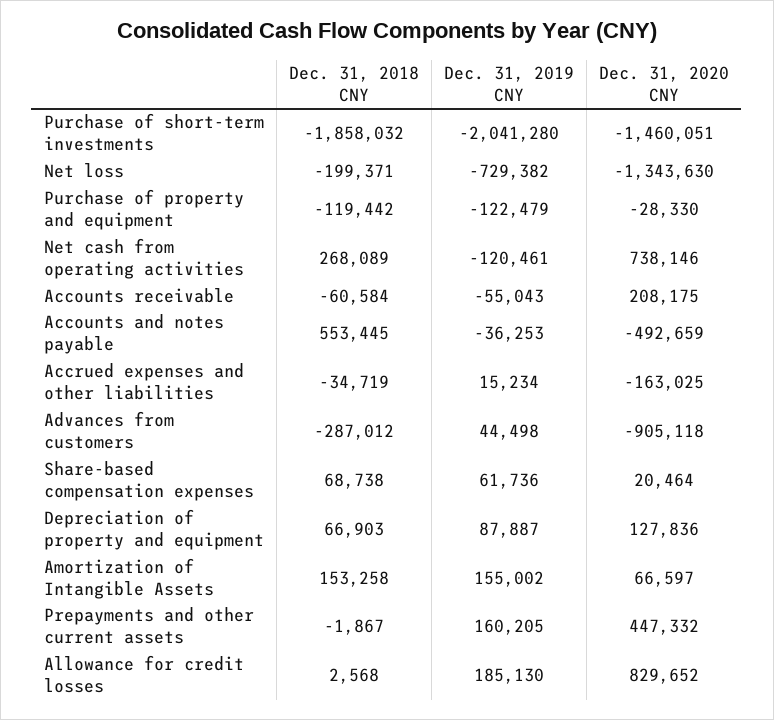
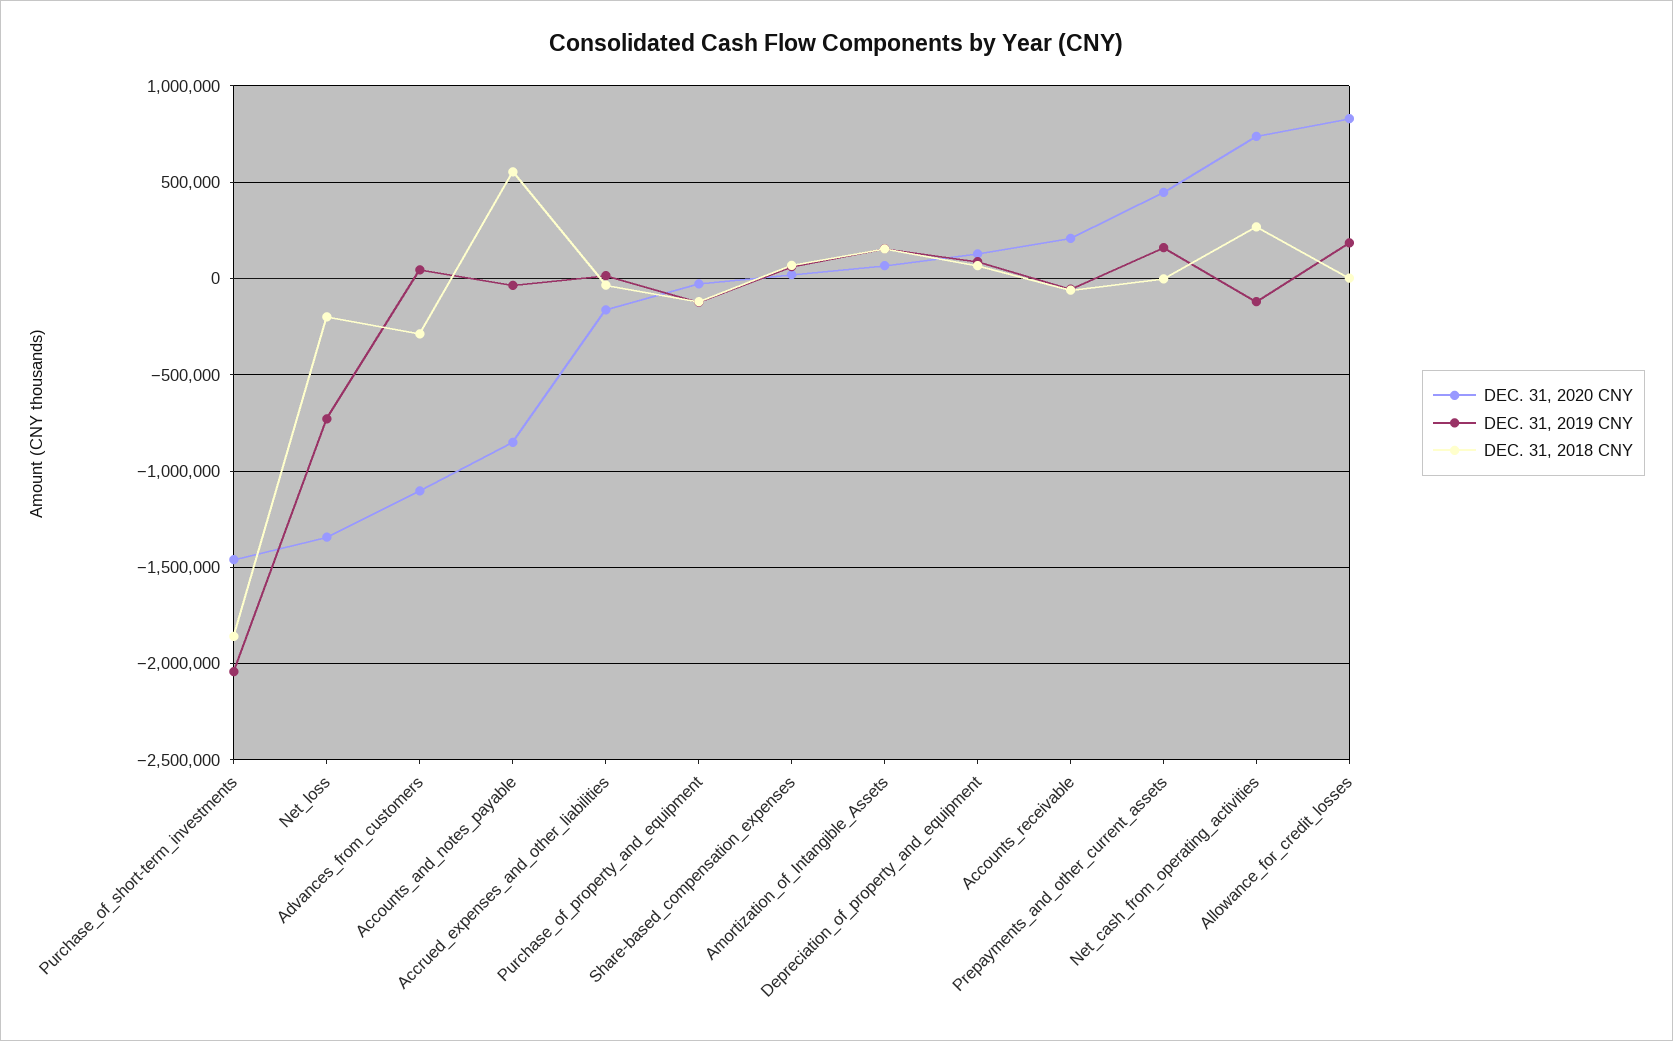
Dec. 31, 2020 CNY, Accounts and notes payable: -492659 -> -850000
Dec. 31, 2020 CNY, Advances from customers: -905118 -> -1100000

